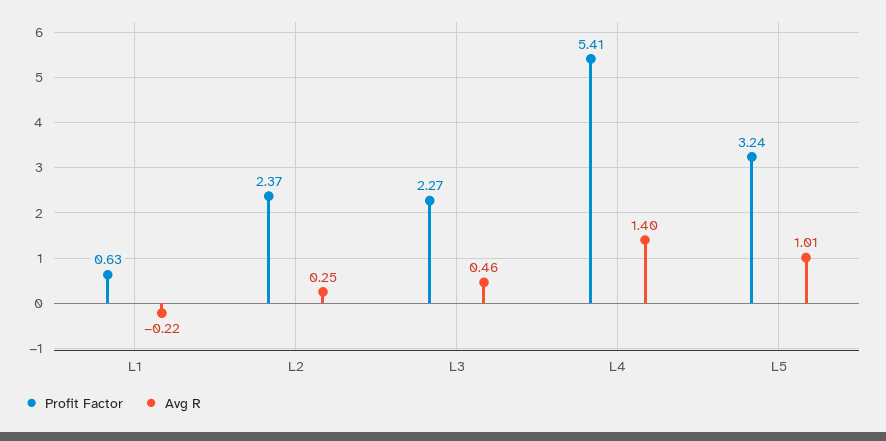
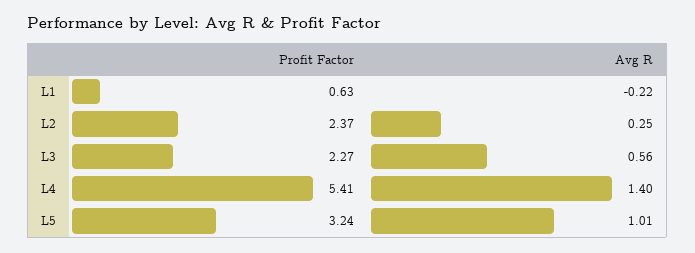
Avg R, L3: 0.46 -> 0.56

